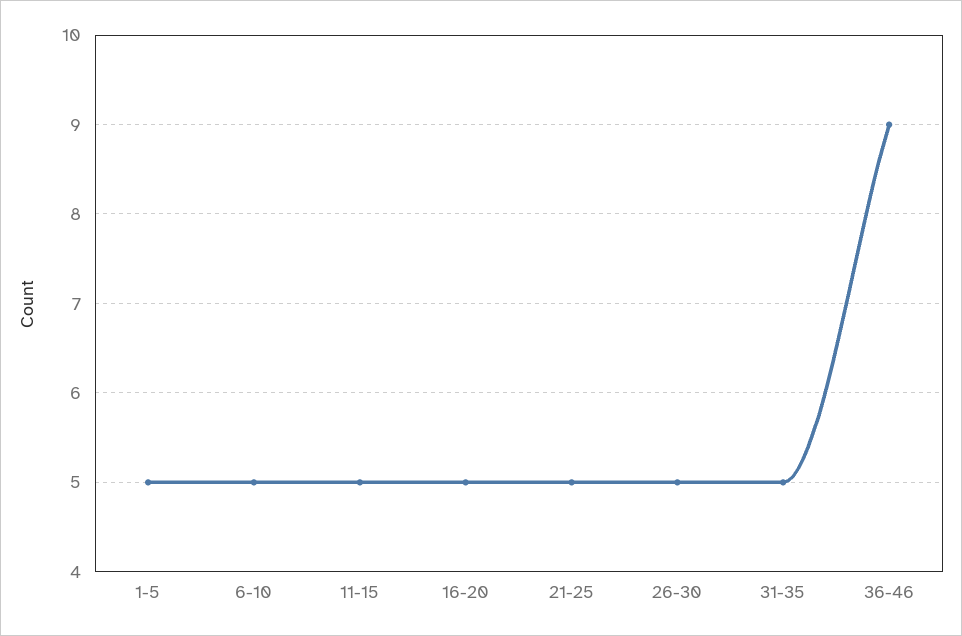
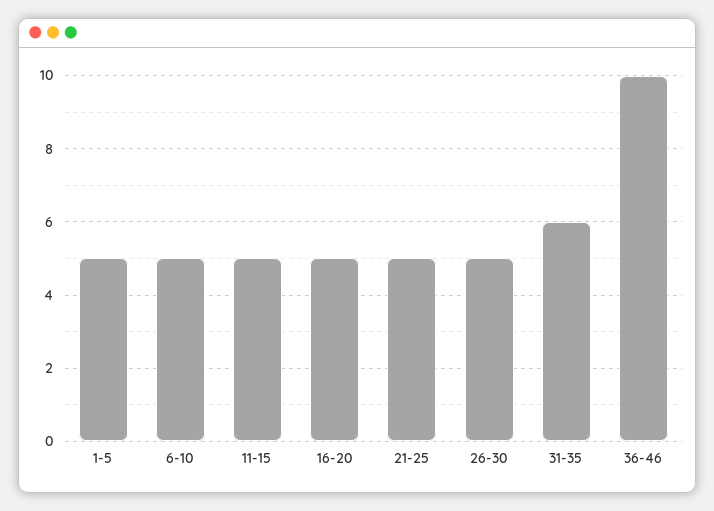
31-35: 5 -> 6
36-46: 9 -> 10

